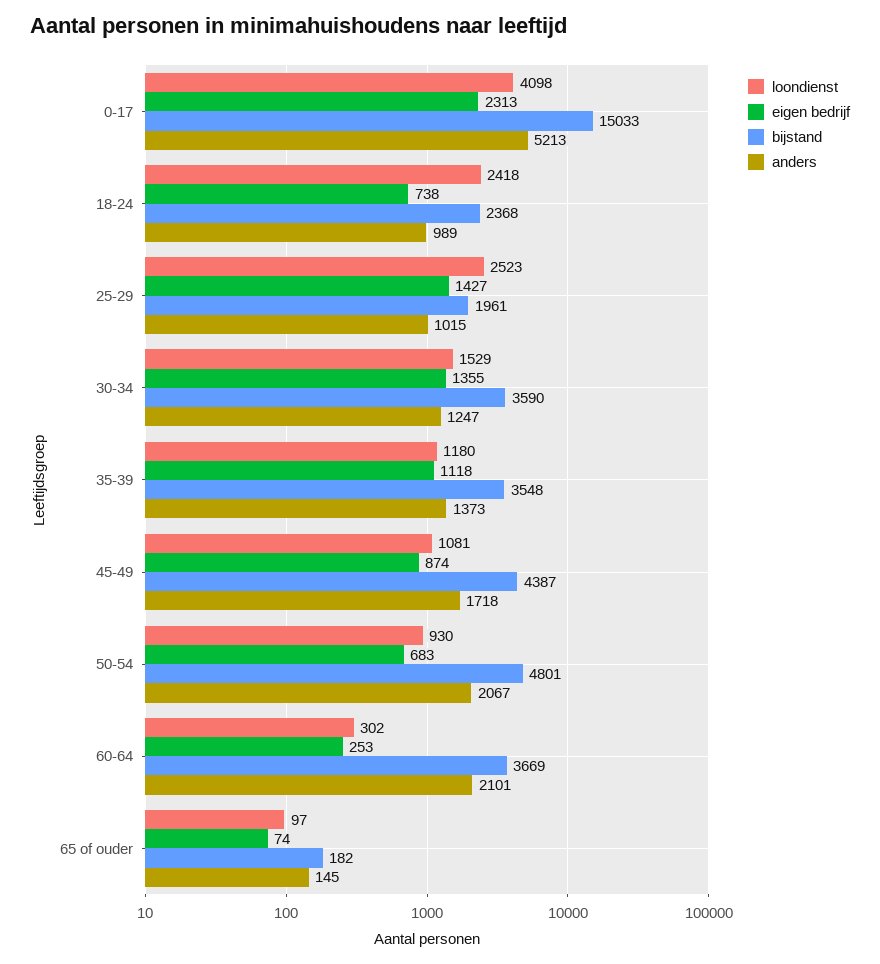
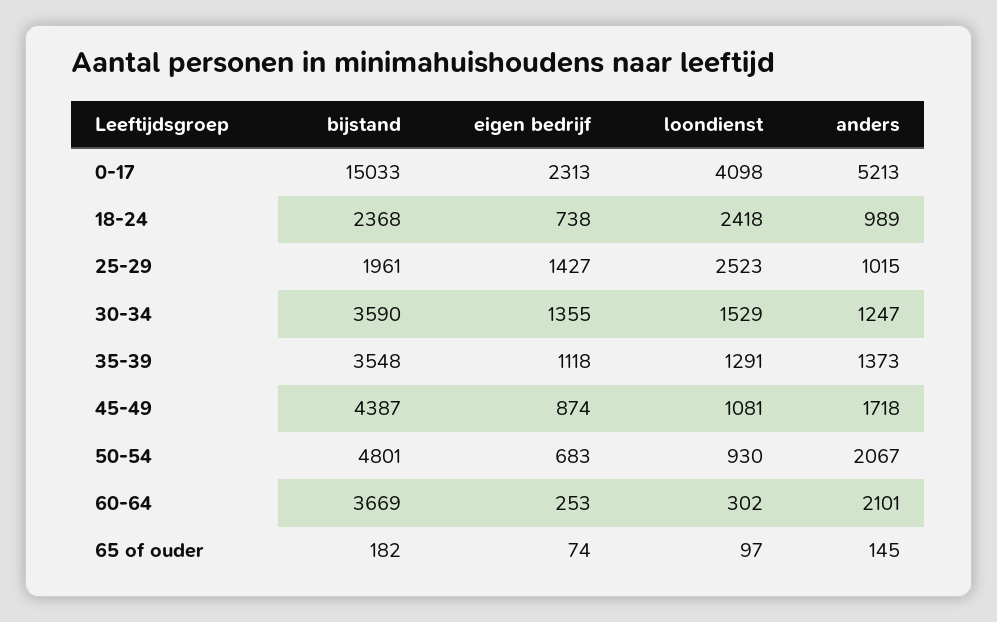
loondienst, 35-39: 1180 -> 1291

